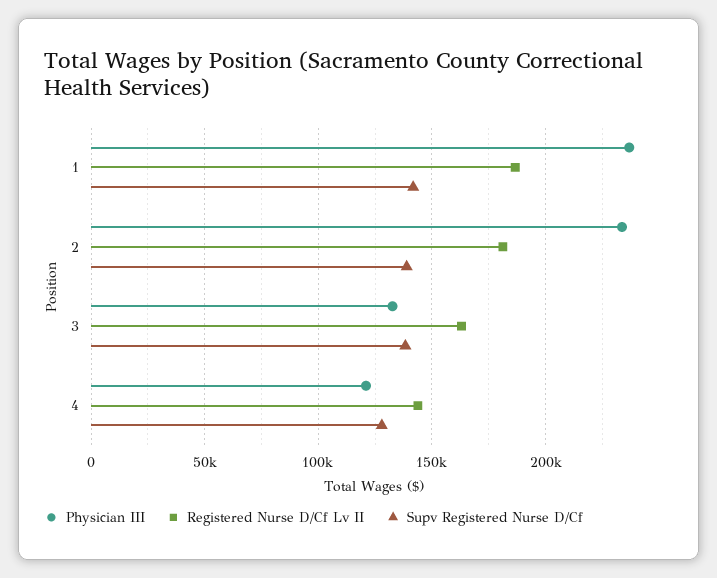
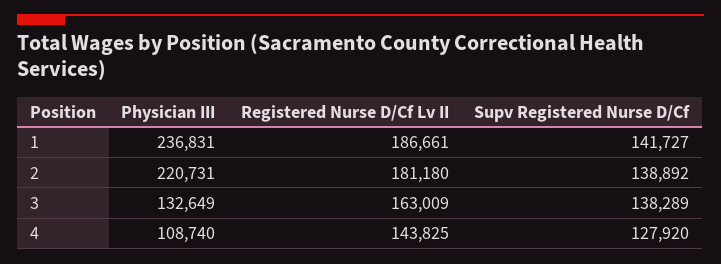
Physician III, 2: 235000 -> 220731
Physician III, 4: 120000 -> 108740

